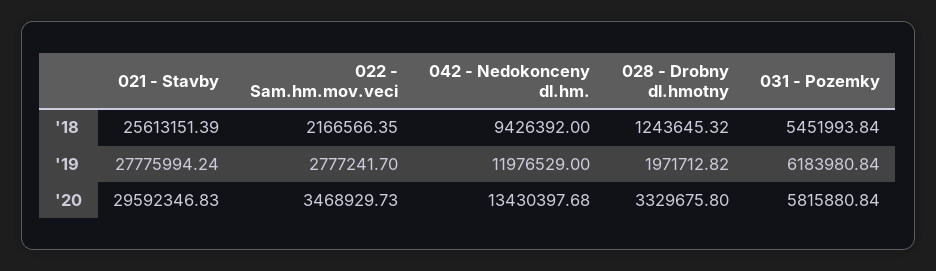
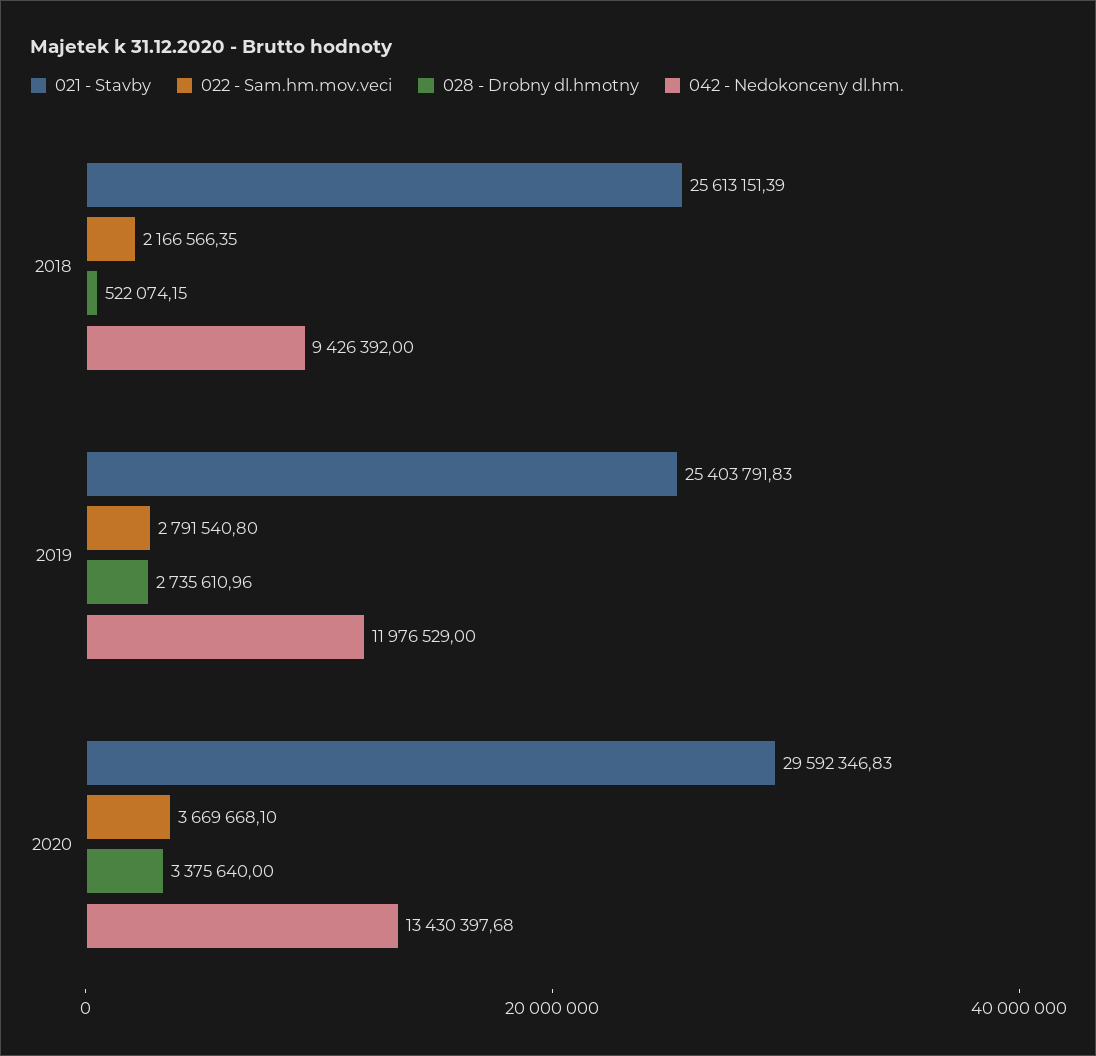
028 - Drobny dl.hmotny, '18: 1243645.32 -> 522074.15
031 - Pozemky, '18: 5451993.84 -> none
021 - Stavby, '19: 27775994.24 -> 25403791.83
022 - Sam.hm.mov.veci, '19: 2777241.7 -> 2791540.8
028 - Drobny dl.hmotny, '19: 1971712.82 -> 2735610.96
031 - Pozemky, '19: 6183980.84 -> none
022 - Sam.hm.mov.veci, '20: 3468929.73 -> 3669668.1
028 - Drobny dl.hmotny, '20: 3329675.8 -> 3375640
031 - Pozemky, '20: 5815880.84 -> none

